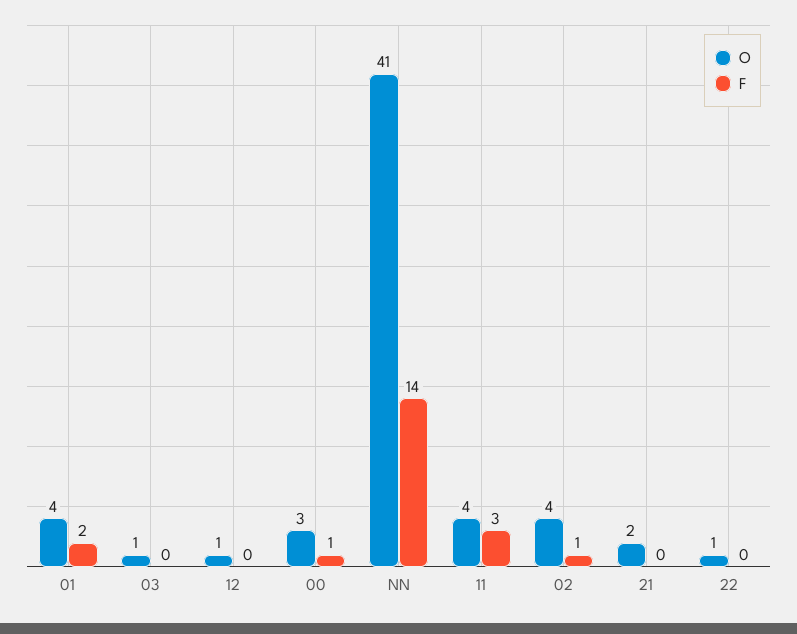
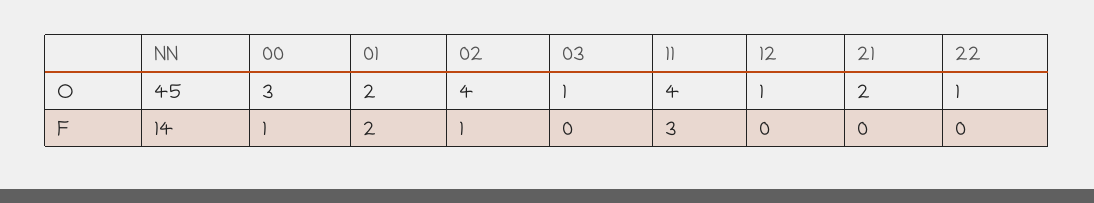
O, 01: 4 -> 2
O, NN: 41 -> 45

